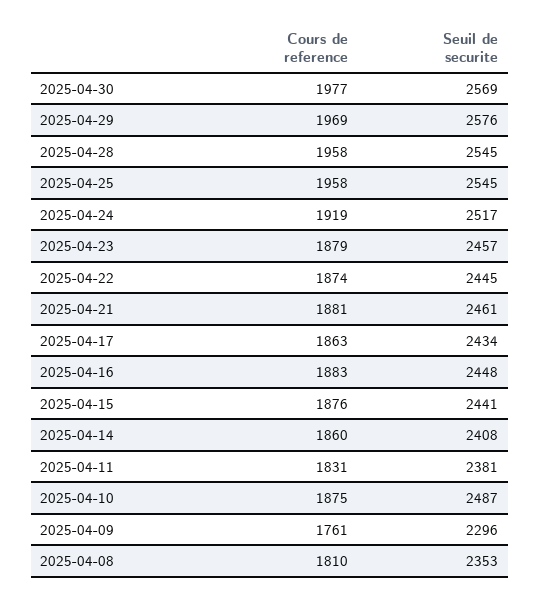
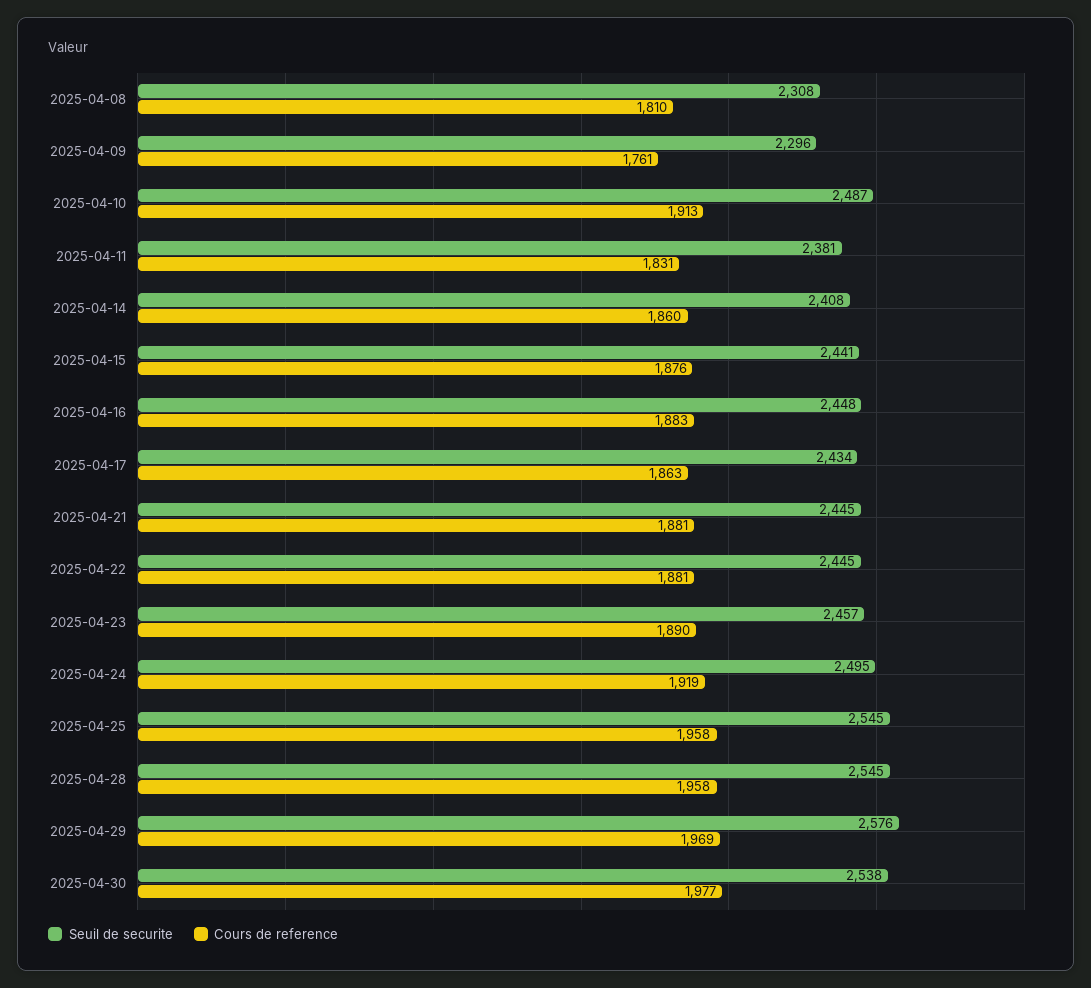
Seuil de securite, 2025-04-30: 2569 -> 2538
Seuil de securite, 2025-04-24: 2517 -> 2495
Cours de reference, 2025-04-23: 1879 -> 1890
Cours de reference, 2025-04-22: 1874 -> 1881
Seuil de securite, 2025-04-21: 2461 -> 2445
Cours de reference, 2025-04-10: 1875 -> 1913
Seuil de securite, 2025-04-08: 2353 -> 2308

